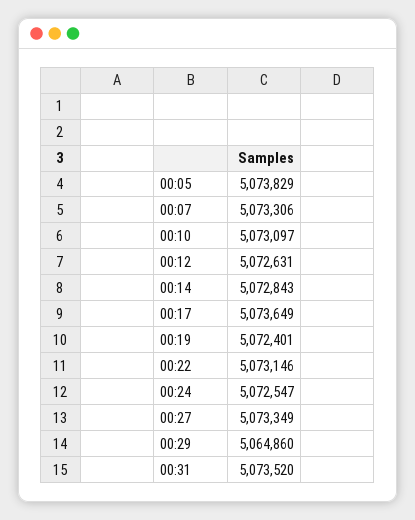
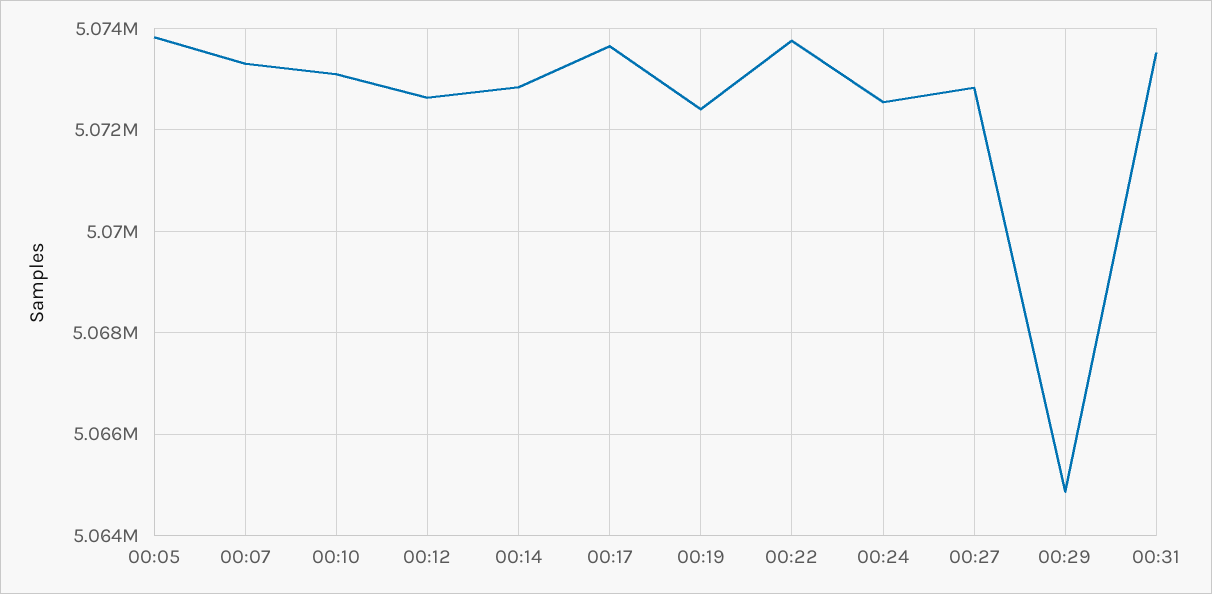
00:22: 5073146 -> 5073800
00:27: 5073349 -> 5072800

